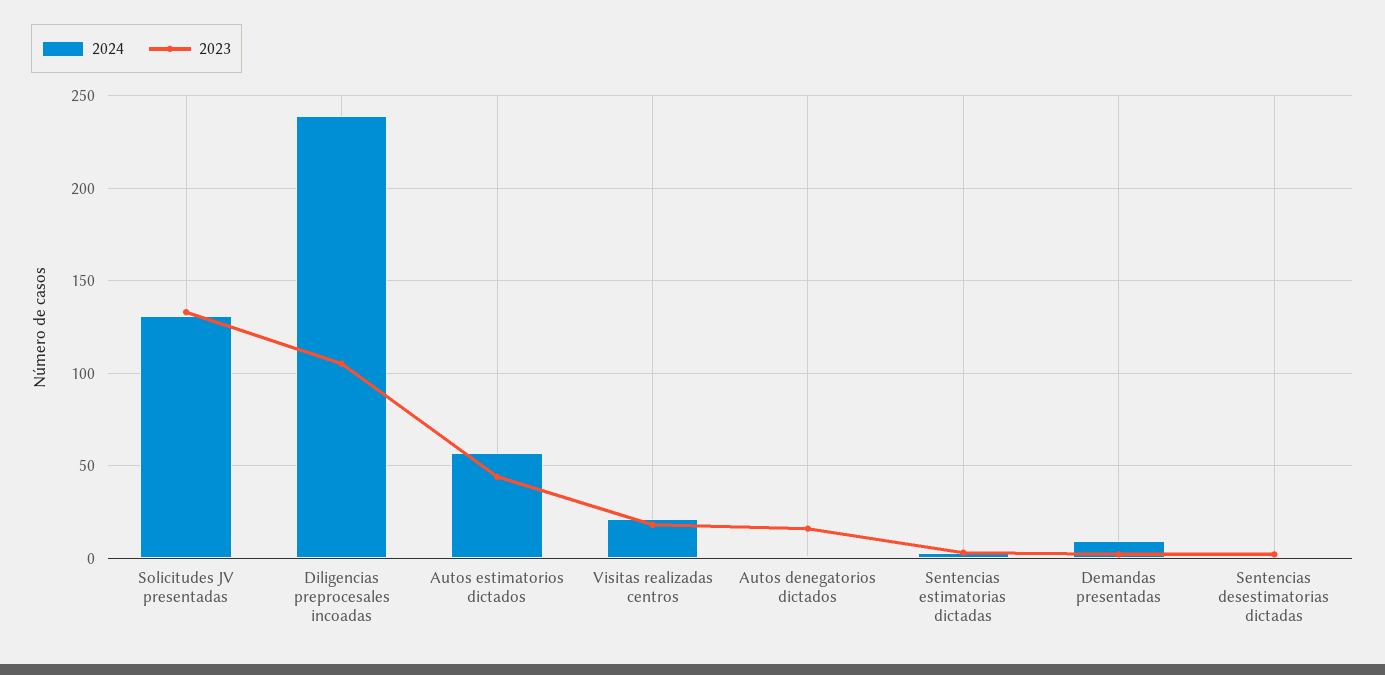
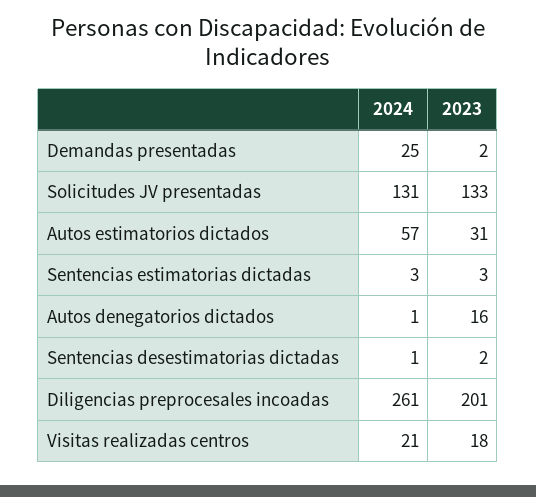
2024, Diligencias preprocesales incoadas: 240 -> 261
2023, Diligencias preprocesales incoadas: 105 -> 201
2023, Autos estimatorios dictados: 45 -> 31
2024, Demandas presentadas: 10 -> 25

